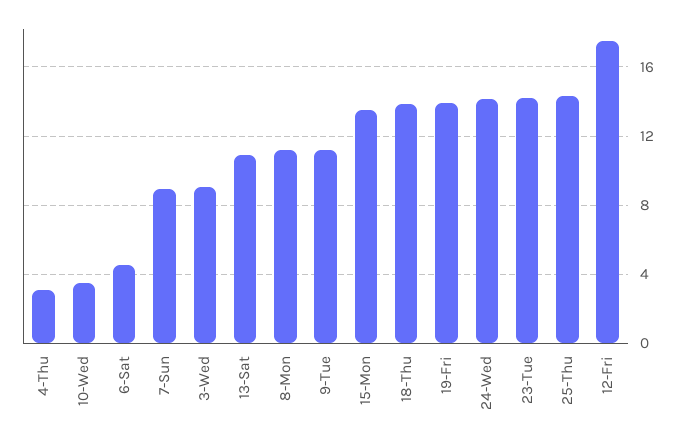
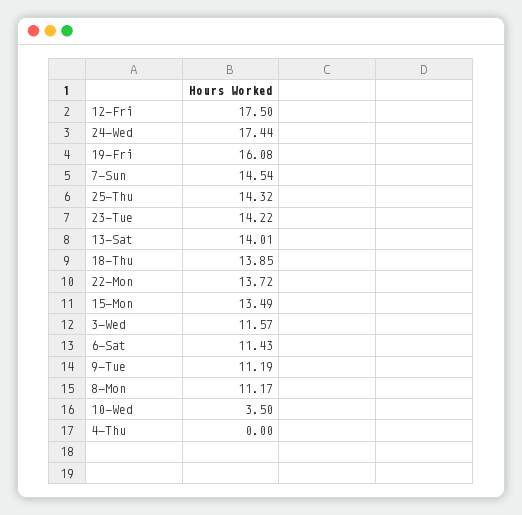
4-Thu: 3 -> 0
6-Sat: 4.5 -> 11.43
7-Sun: 9 -> 14.54
3-Wed: 9 -> 11.57
13-Sat: 11 -> 14.01
19-Fri: 14 -> 16.08
24-Wed: 14 -> 17.44
22-Mon: none -> 13.72

